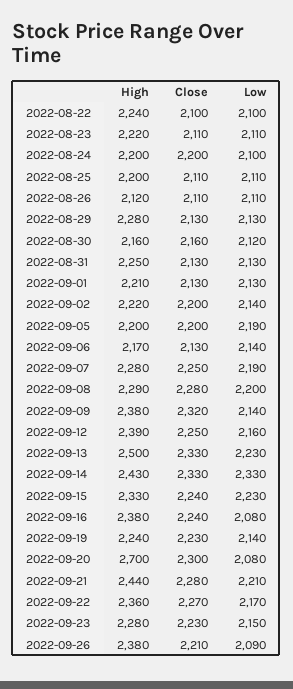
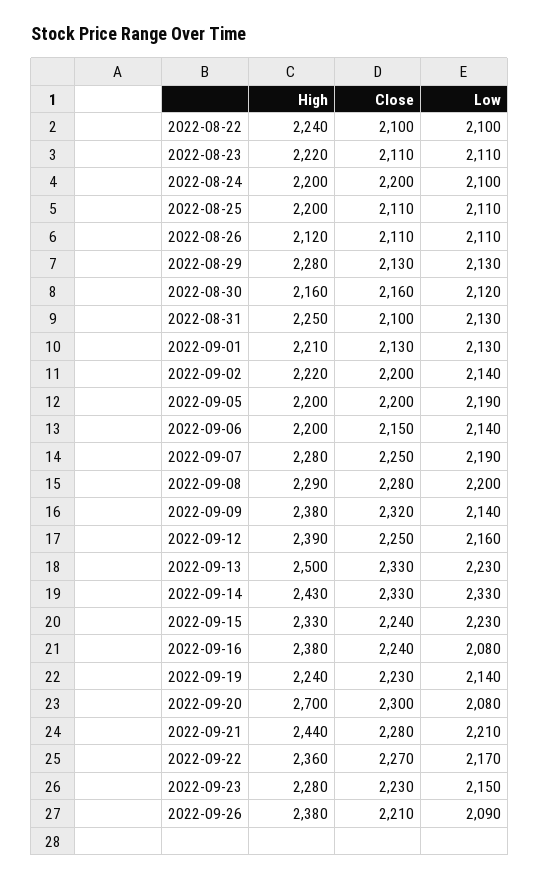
Close, 2022-08-31: 2130 -> 2100
High, 2022-09-06: 2170 -> 2200
Close, 2022-09-06: 2130 -> 2150

